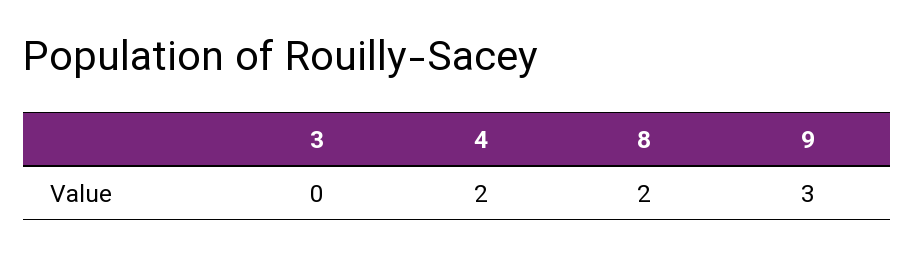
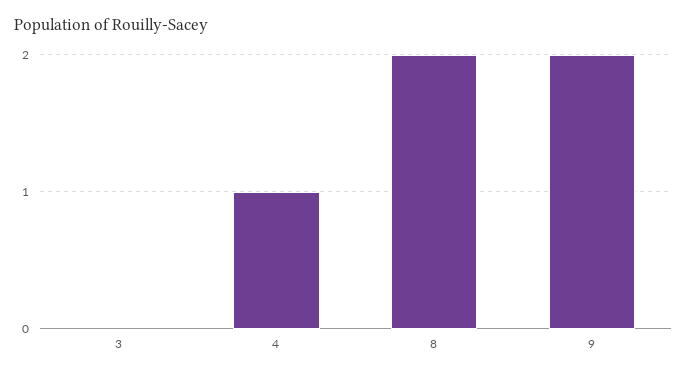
4: 2 -> 1
9: 3 -> 2

